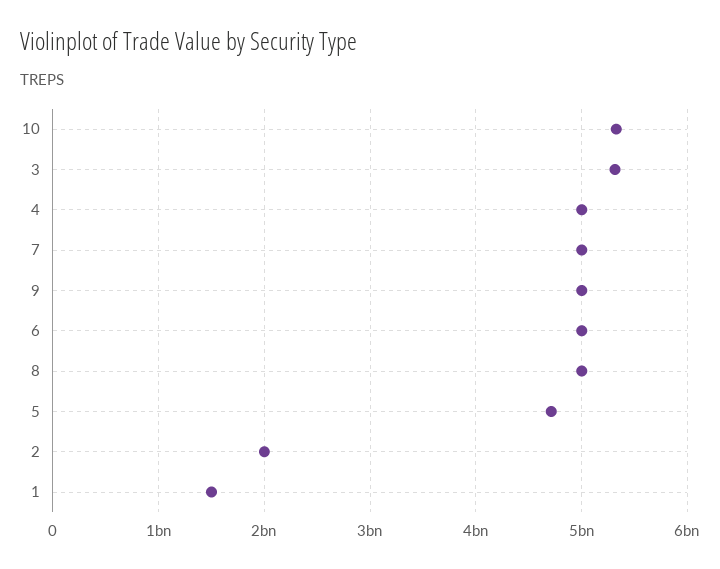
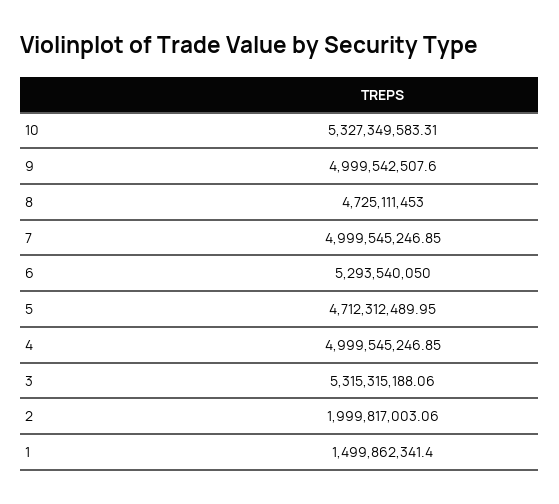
6: 5000000000 -> 5293540050
8: 5000000000 -> 4725111453

